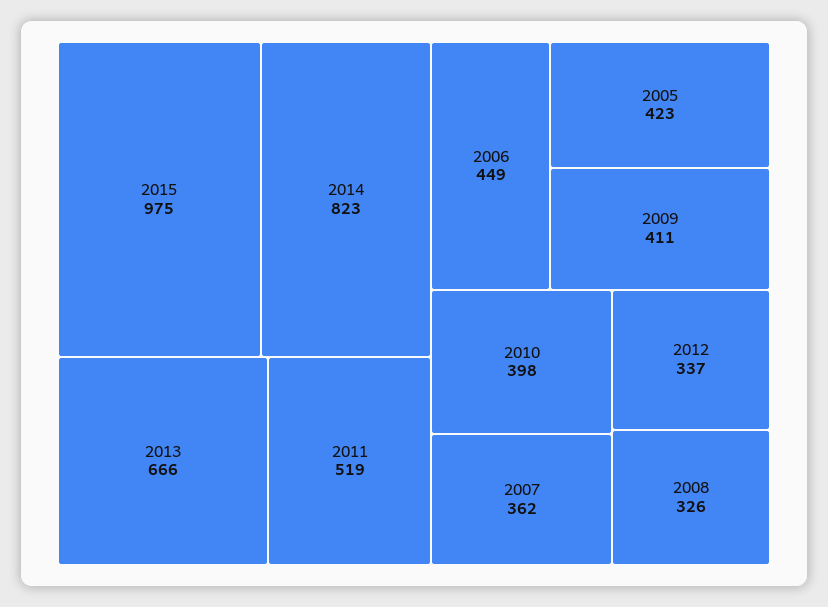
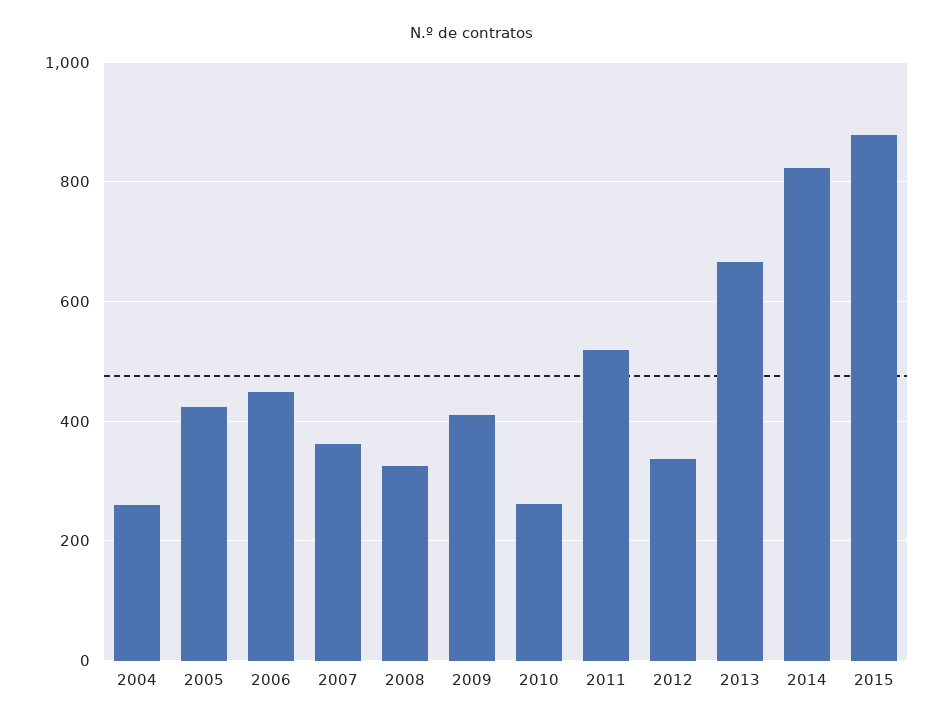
2015: 975 -> 880
2010: 398 -> 260
2004: none -> 260

